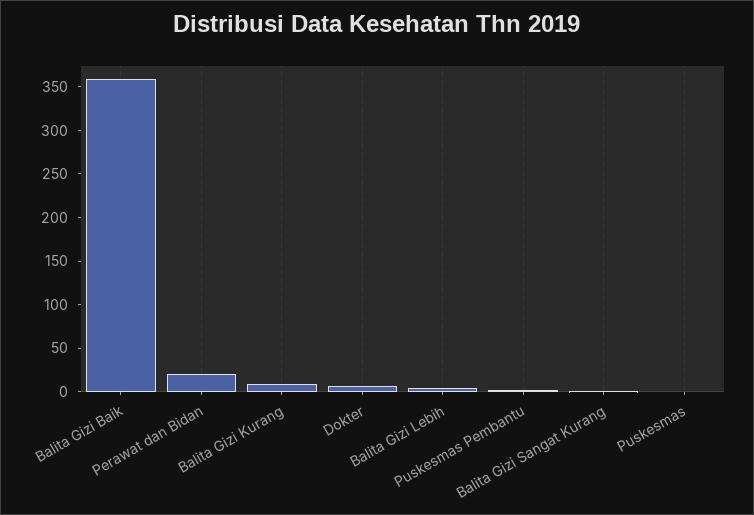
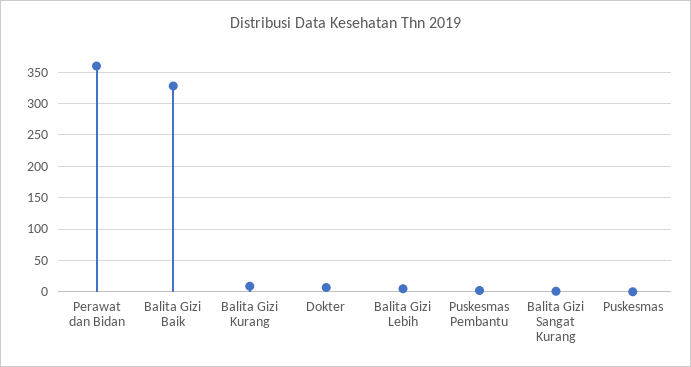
Balita Gizi Baik: 360 -> 330
Perawat dan Bidan: 20 -> 360

